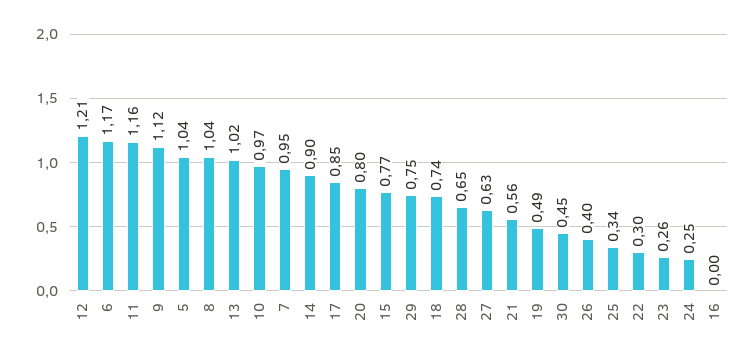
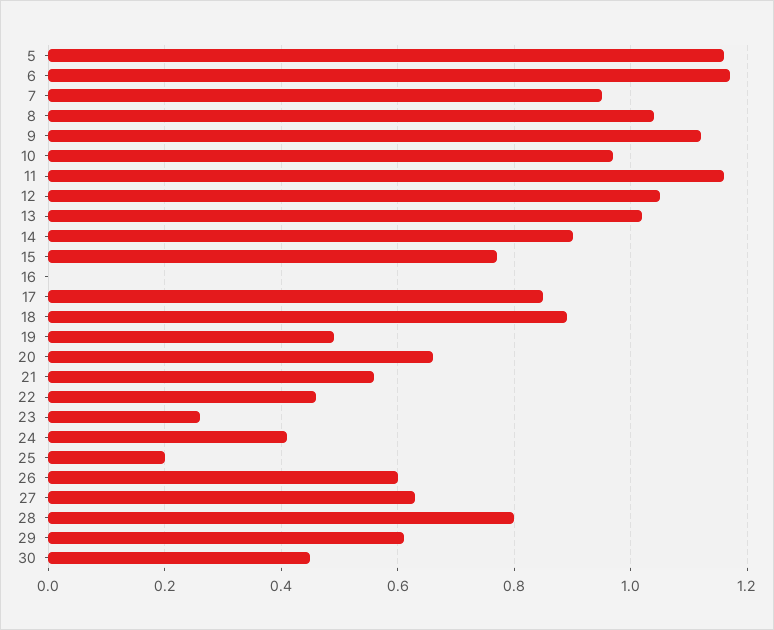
12: 1.21 -> 1.05
5: 1.04 -> 1.15
20: 0.8 -> 0.65
29: 0.75 -> 0.6
18: 0.74 -> 0.9
28: 0.65 -> 0.8
26: 0.4 -> 0.6
25: 0.34 -> 0.2
22: 0.3 -> 0.45
24: 0.25 -> 0.4

